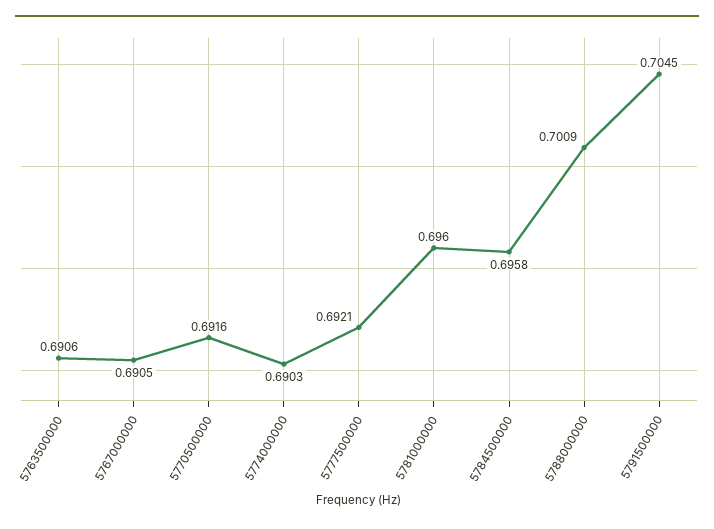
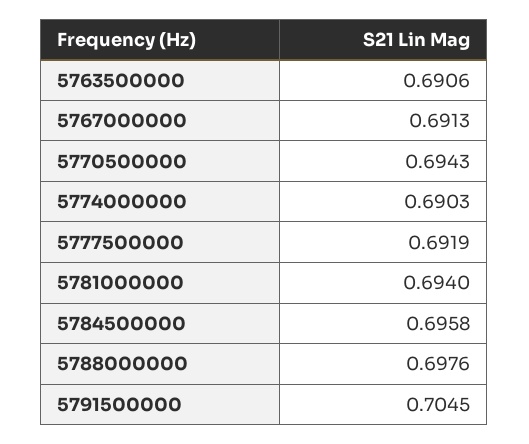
5767000000: 0.6905 -> 0.6913
5770500000: 0.6916 -> 0.6943
5777500000: 0.6921 -> 0.6919
5781000000: 0.696 -> 0.694
5788000000: 0.7009 -> 0.6976

